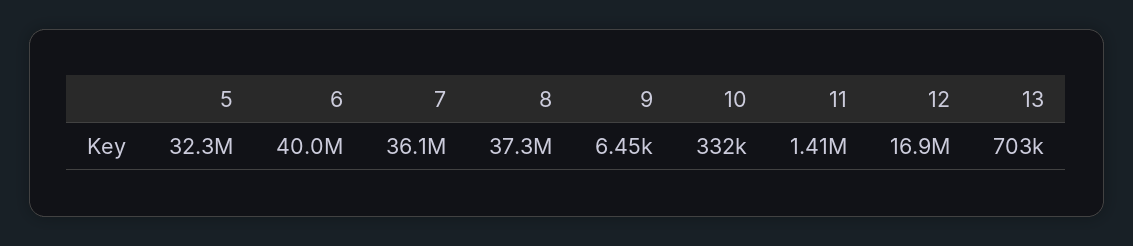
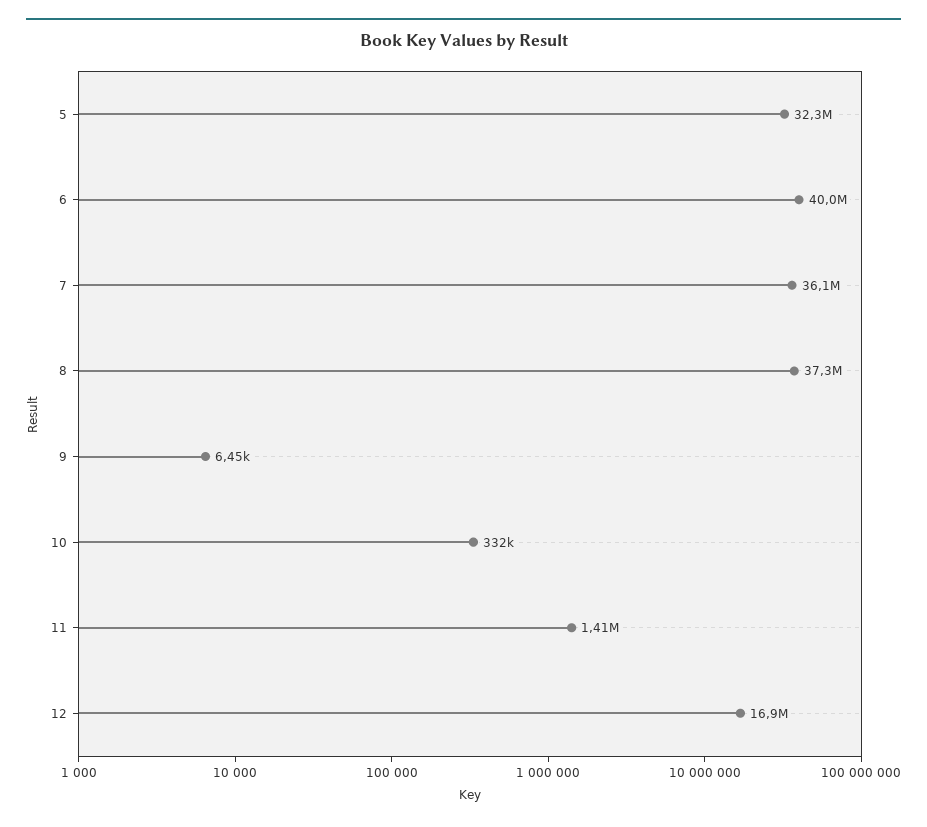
13: 703000 -> none

